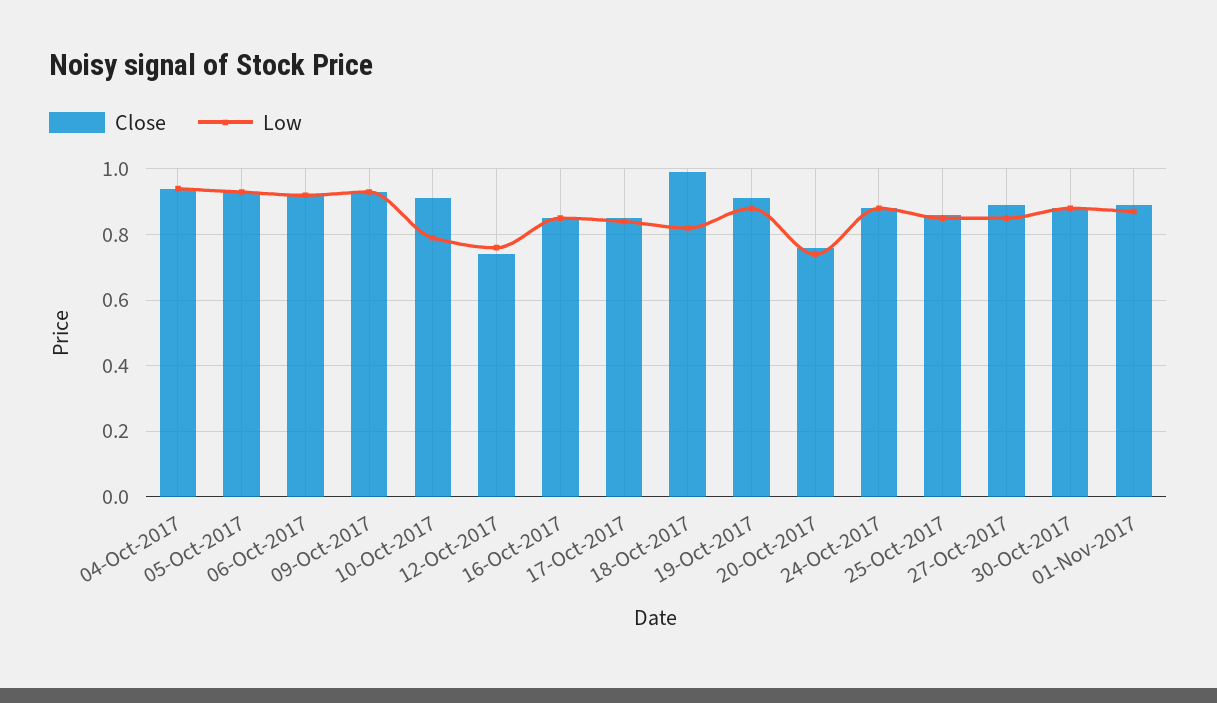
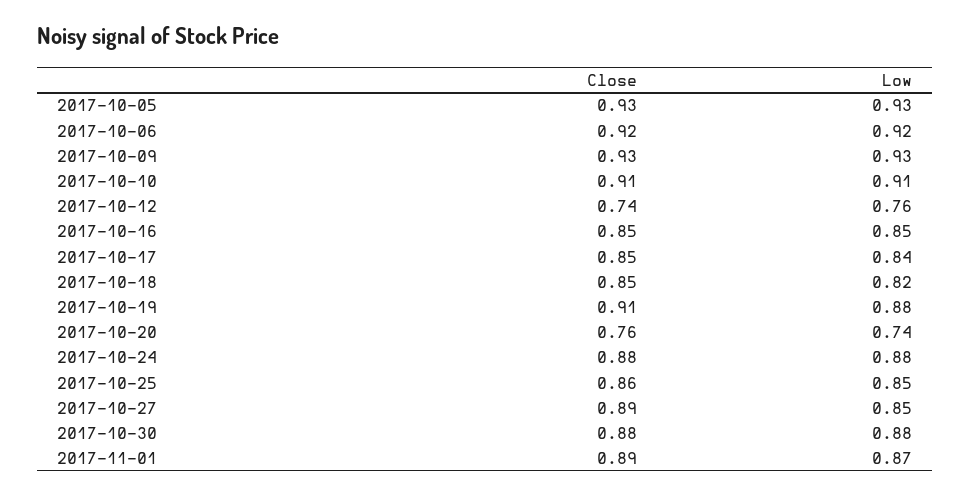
Close, 04-Oct-2017: 0.95 -> none
Low, 04-Oct-2017: 0.95 -> none
Low, 10-Oct-2017: 0.8 -> 0.91
Close, 18-Oct-2017: 1 -> 0.85

